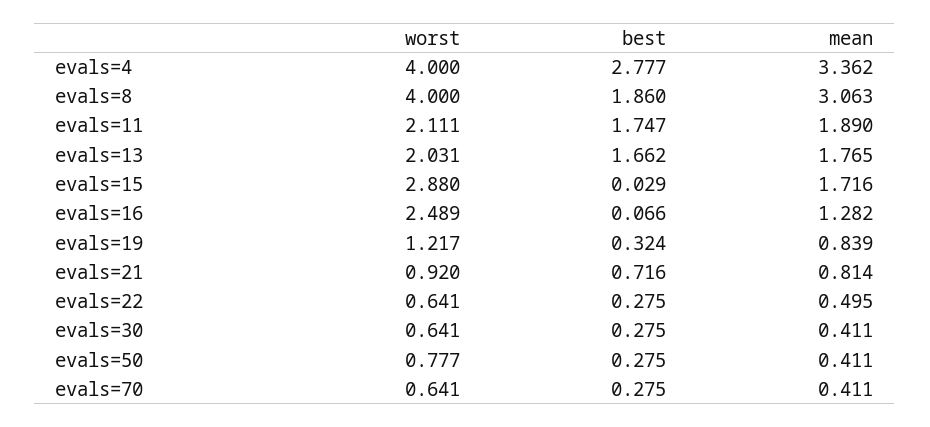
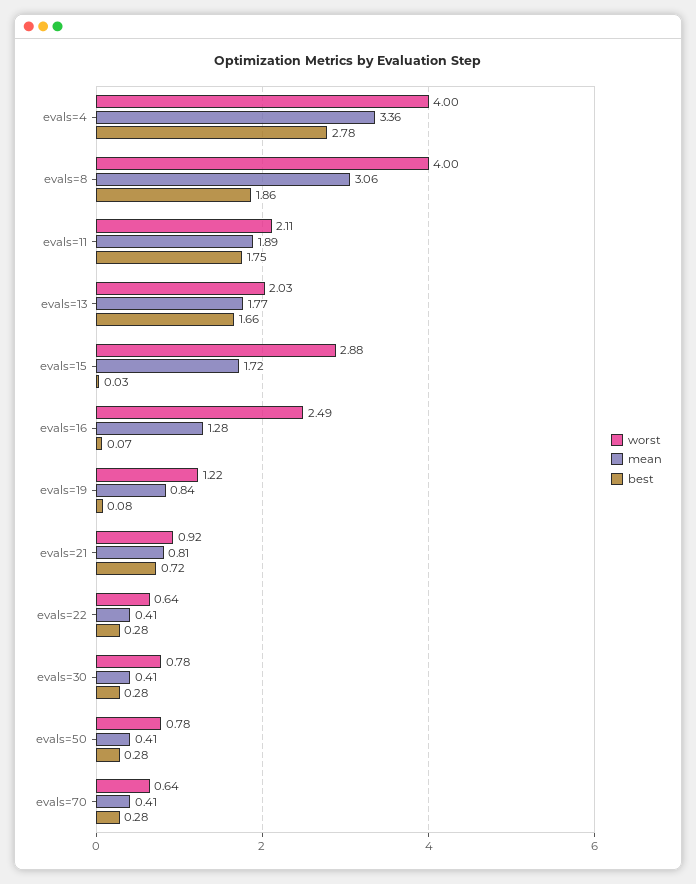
best, evals=19: 0.324 -> 0.08
mean, evals=22: 0.495 -> 0.41
worst, evals=30: 0.641 -> 0.78

